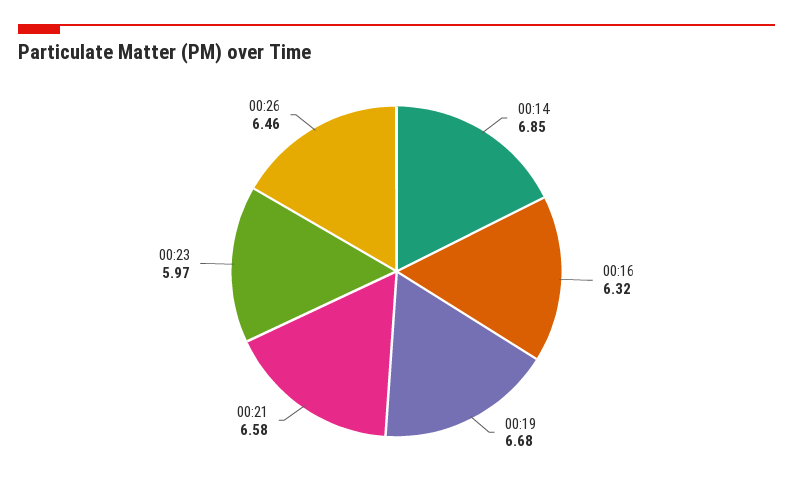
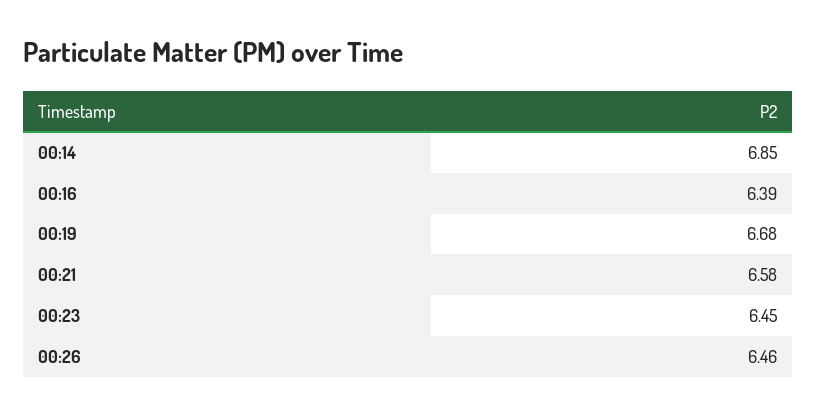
00:16: 6.32 -> 6.39
00:23: 5.97 -> 6.45

